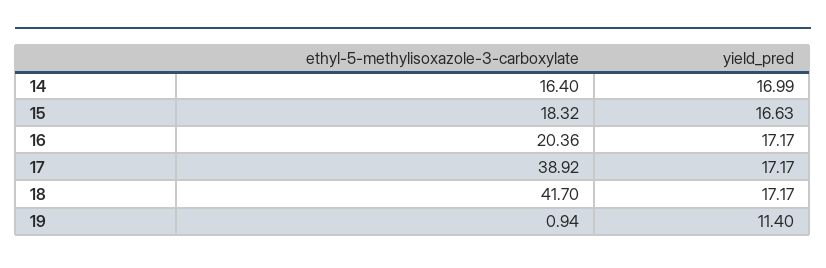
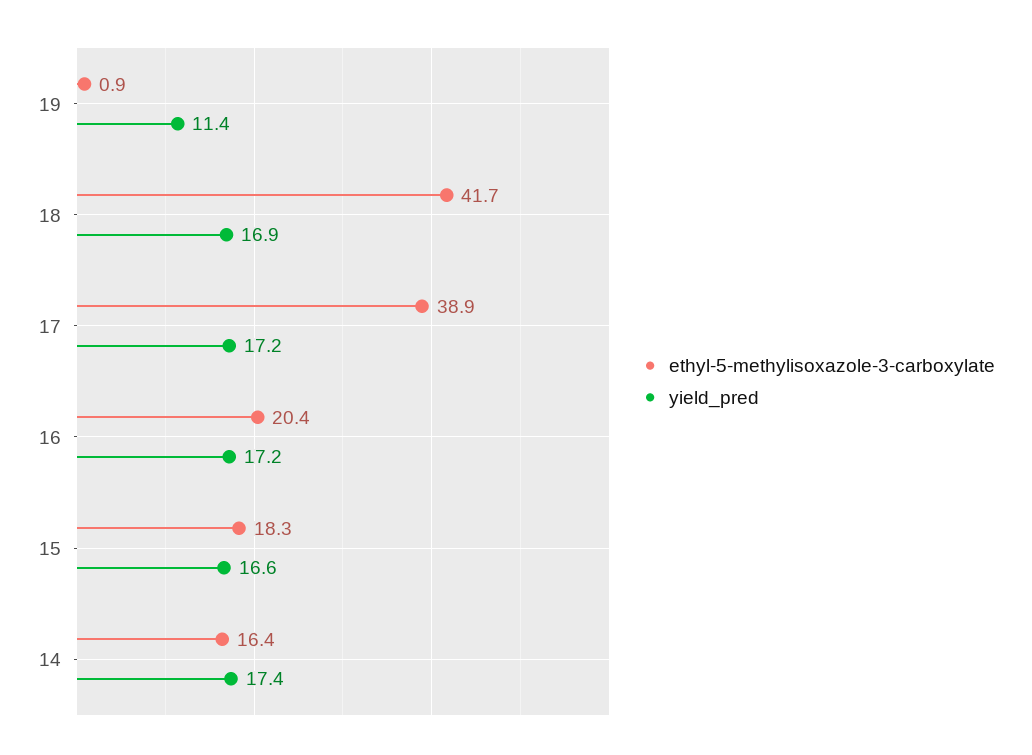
yield_pred, 14: 16.99 -> 17.4
yield_pred, 18: 17.17 -> 16.9

